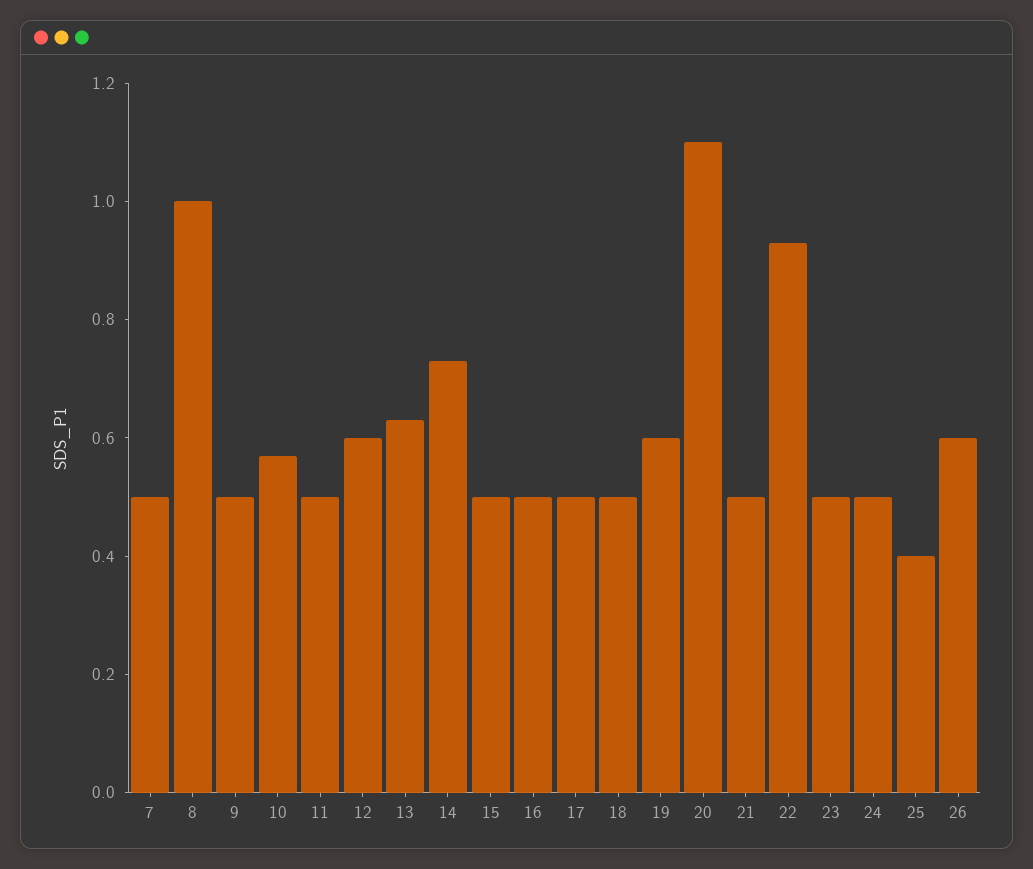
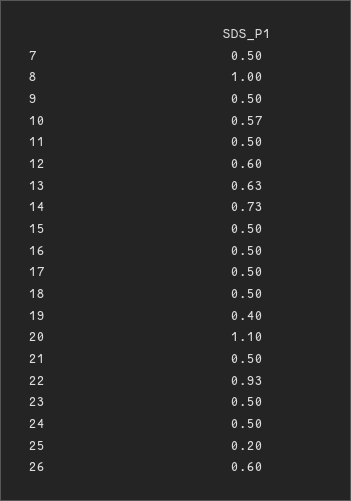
19: 0.6 -> 0.4
25: 0.4 -> 0.2

